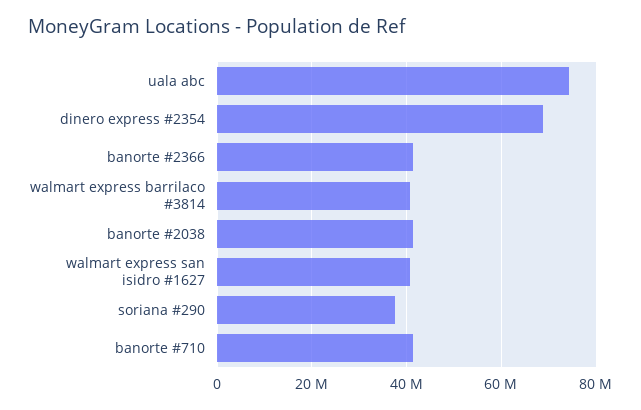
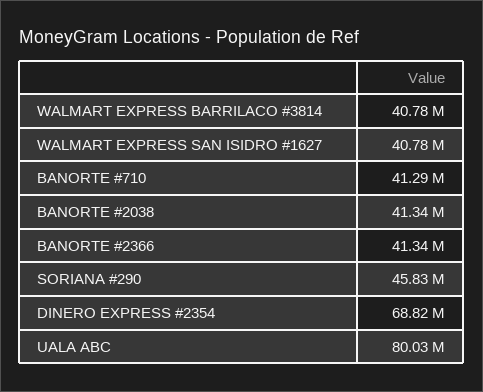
uala abc: 74000000 -> 80030000
soriana #290: 38000000 -> 45830000

